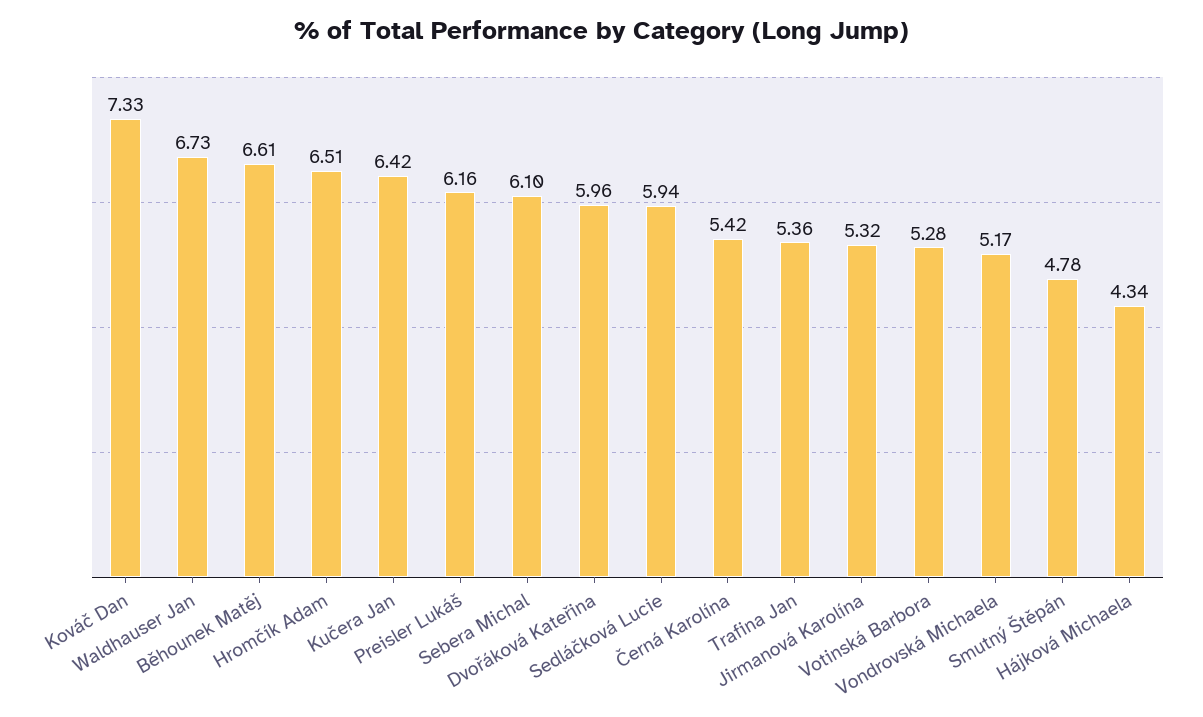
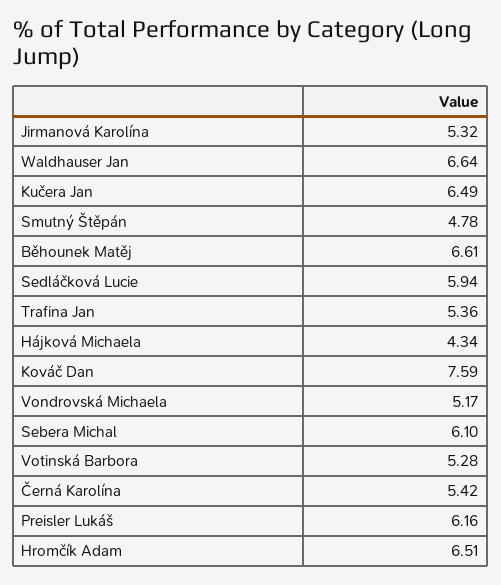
Kováč Dan: 7.33 -> 7.59
Waldhauser Jan: 6.73 -> 6.64
Kučera Jan: 6.42 -> 6.49
Dvořáková Kateřina: 5.96 -> none

